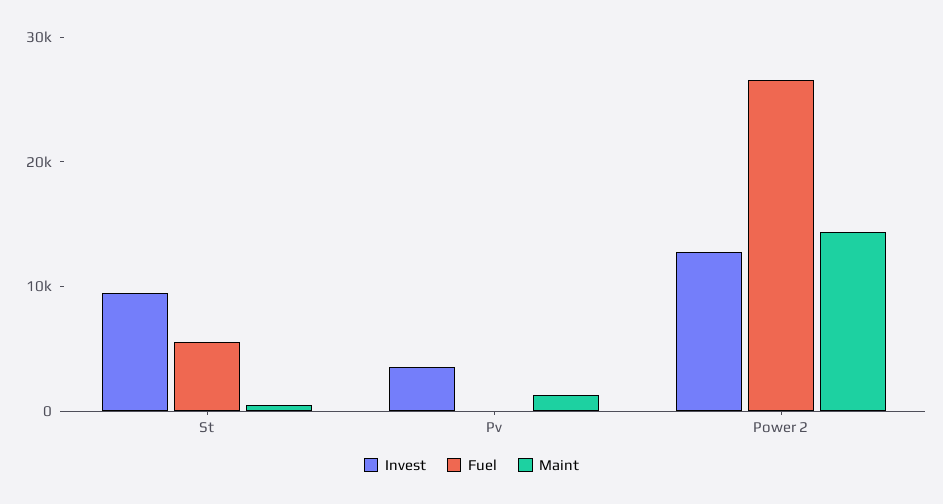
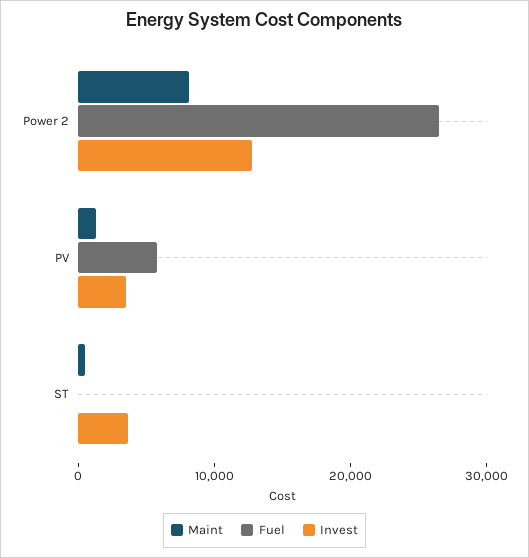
Invest, St: 10000 -> 4000
Fuel, St: 6000 -> 0
Fuel, Pv: 0 -> 6000
Maint, Power 2: 14000 -> 8000

